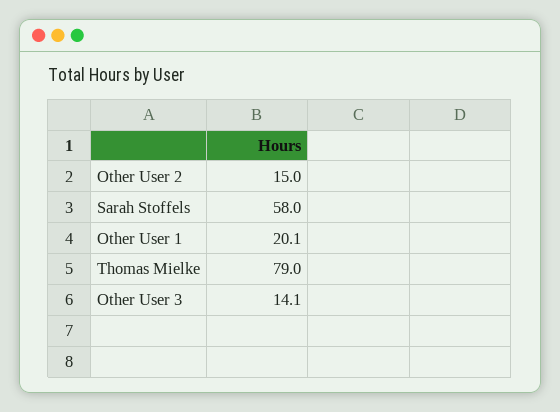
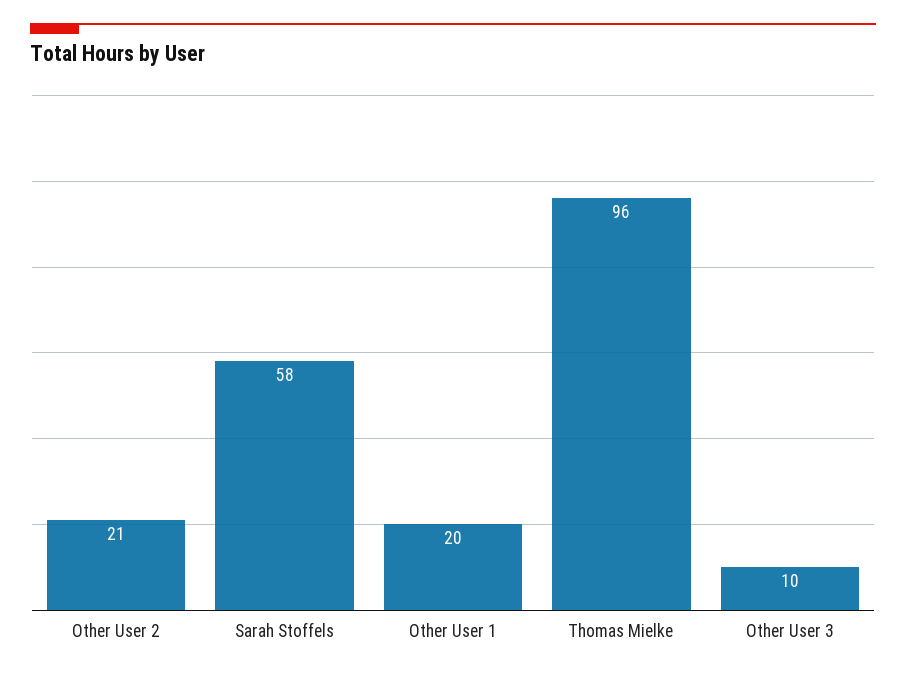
Other User 2: 15 -> 21
Thomas Mielke: 79 -> 96
Other User 3: 14.1 -> 10

